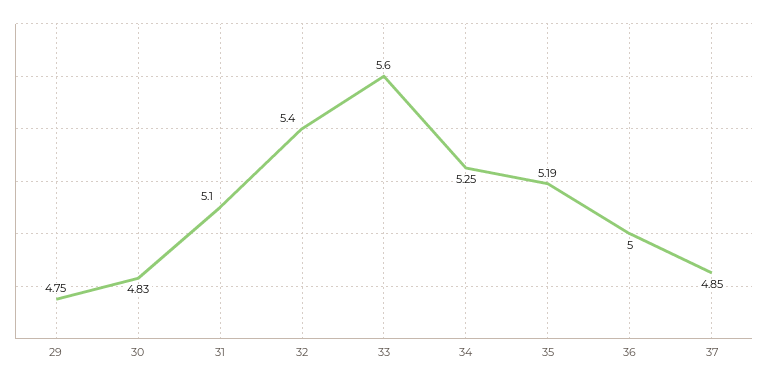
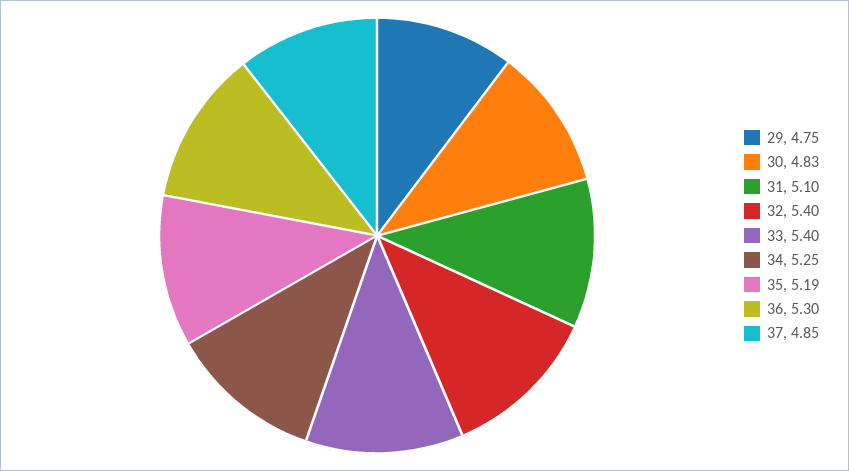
33: 5.6 -> 5.4
36: 5 -> 5.3

